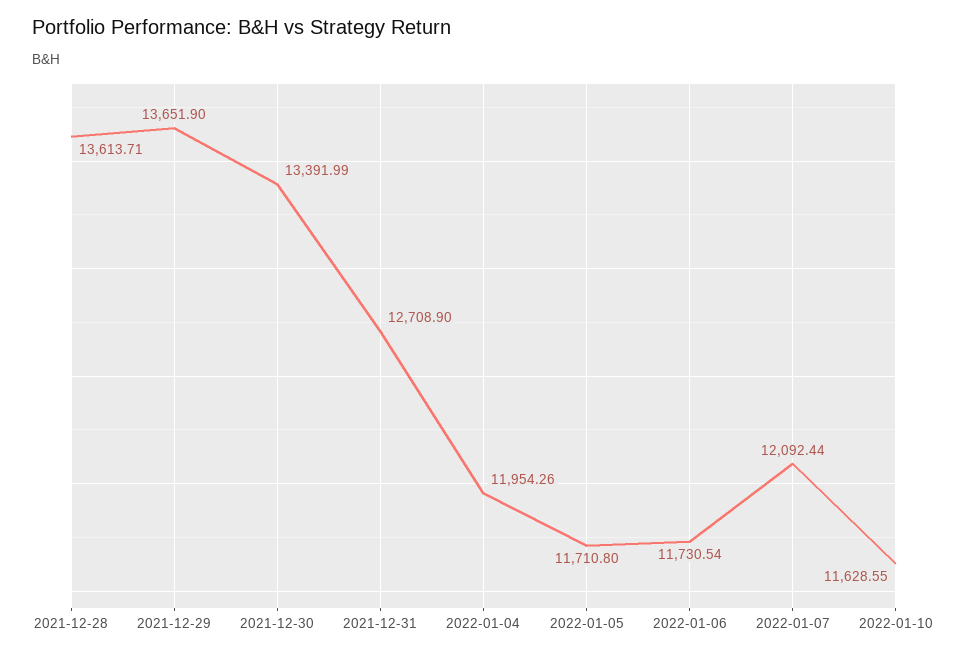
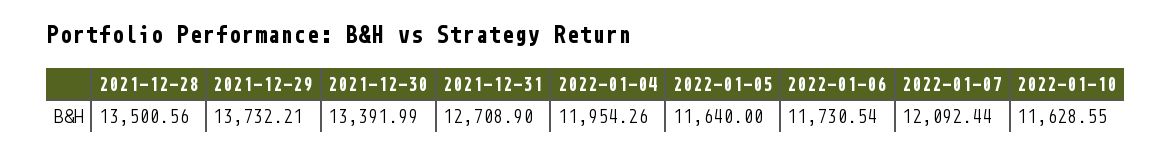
2021-12-28: 13613.71 -> 13500.56
2021-12-29: 13651.9 -> 13732.21
2022-01-05: 11710.8 -> 11640

